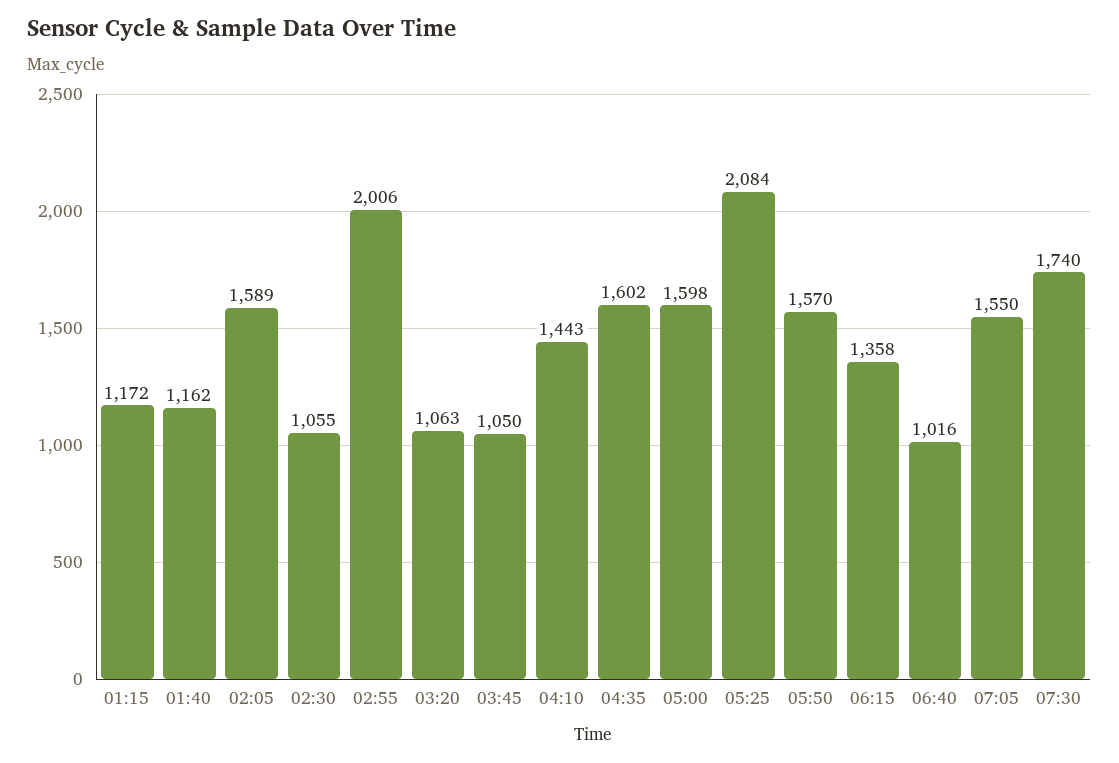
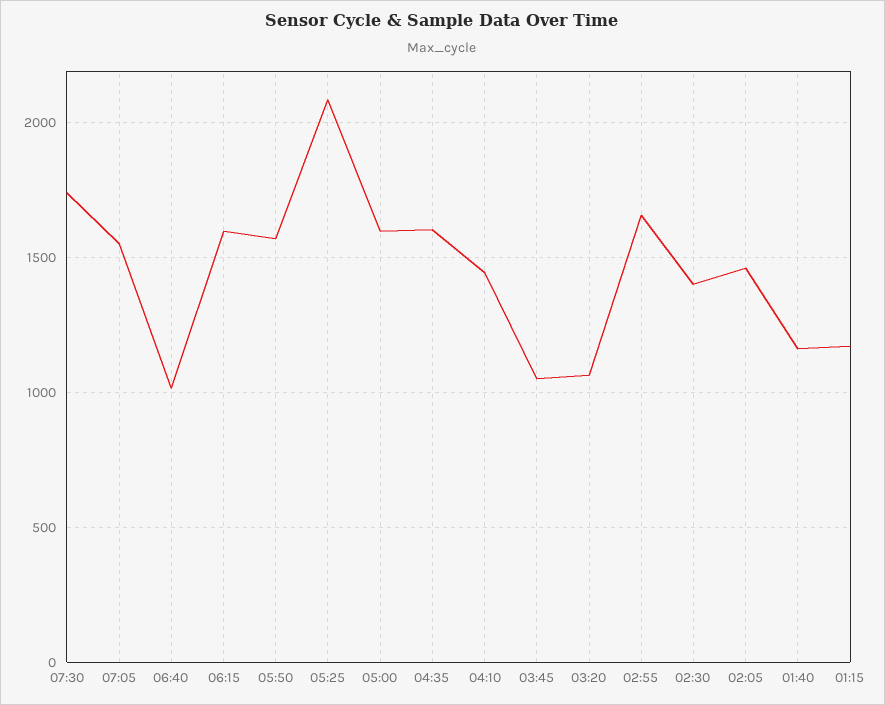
02:05: 1589 -> 1450
02:30: 1055 -> 1400
02:55: 2006 -> 1650
06:15: 1358 -> 1600

